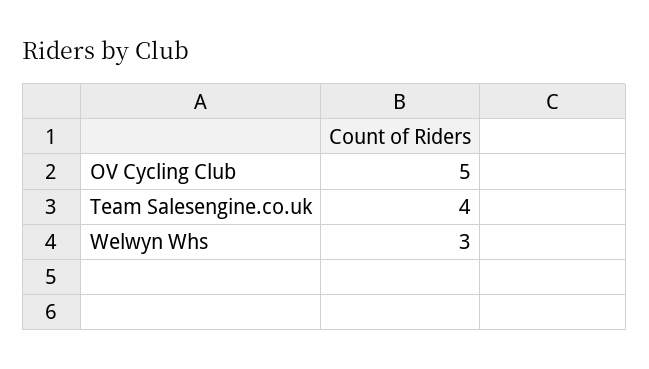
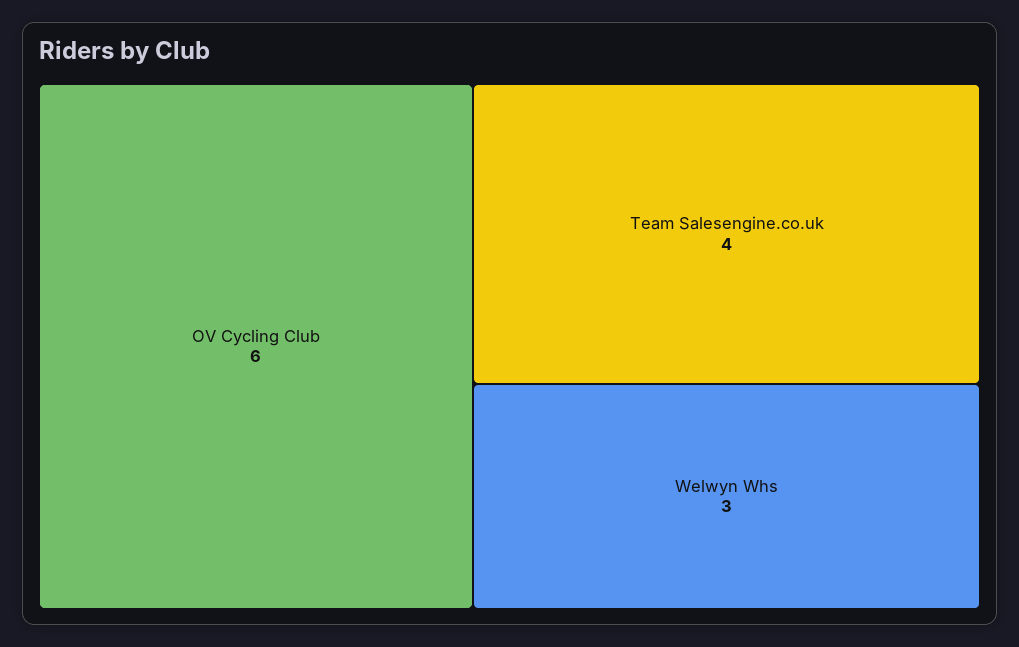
OV Cycling Club: 5 -> 6

